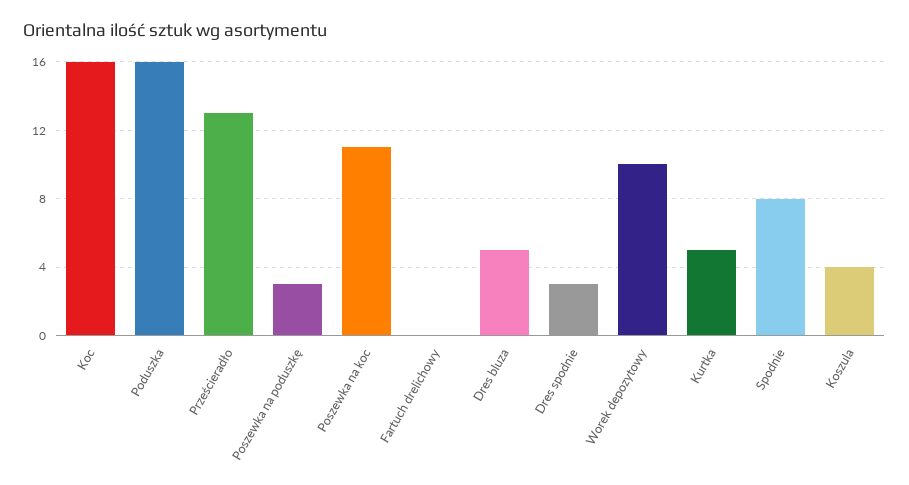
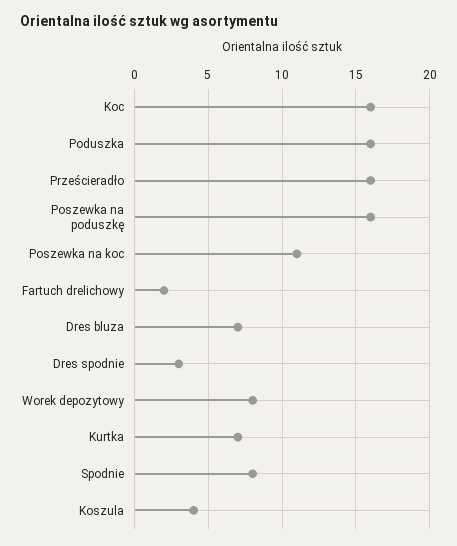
Prześcieradło: 13 -> 16
Poszewka na poduszkę: 3 -> 16
Fartuch drelichowy: 0 -> 2
Dres bluza: 5 -> 7
Worek depozytowy: 10 -> 8
Kurtka: 5 -> 7

